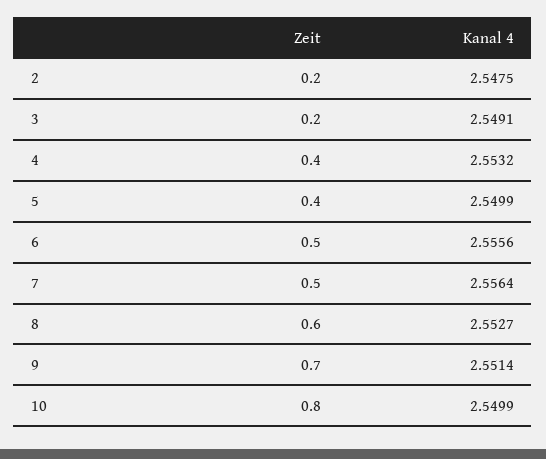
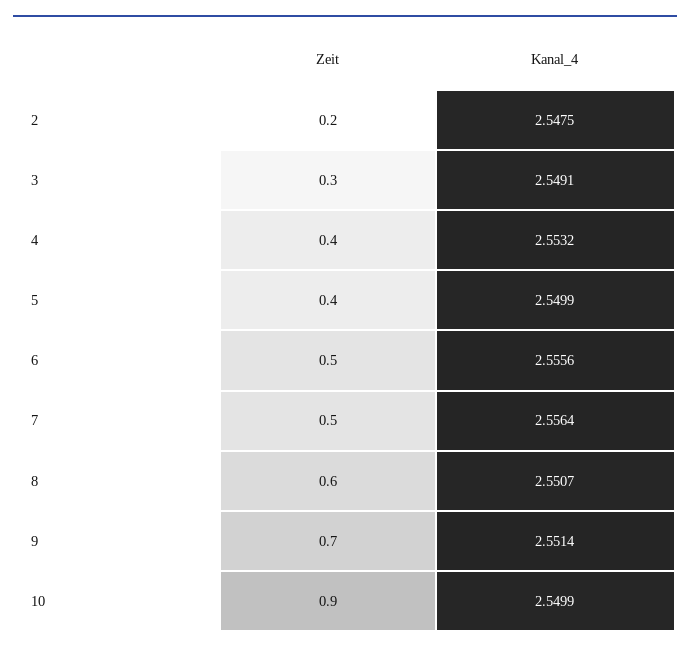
Zeit, 3: 0.2 -> 0.3
Kanal 4, 8: 2.5527 -> 2.5507
Zeit, 10: 0.8 -> 0.9

